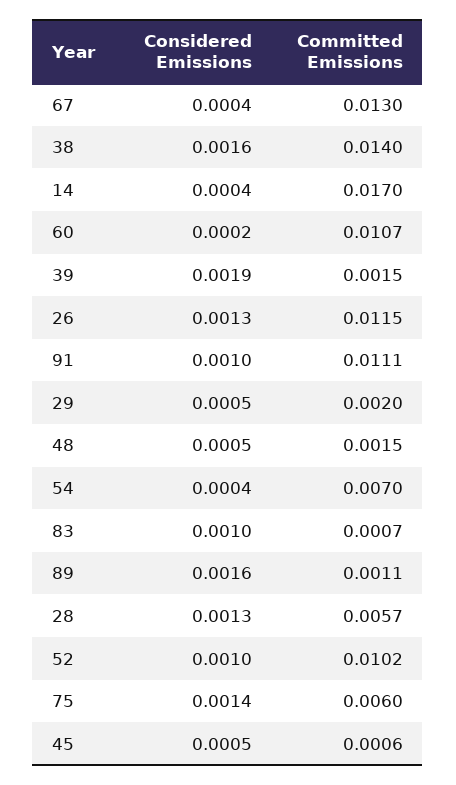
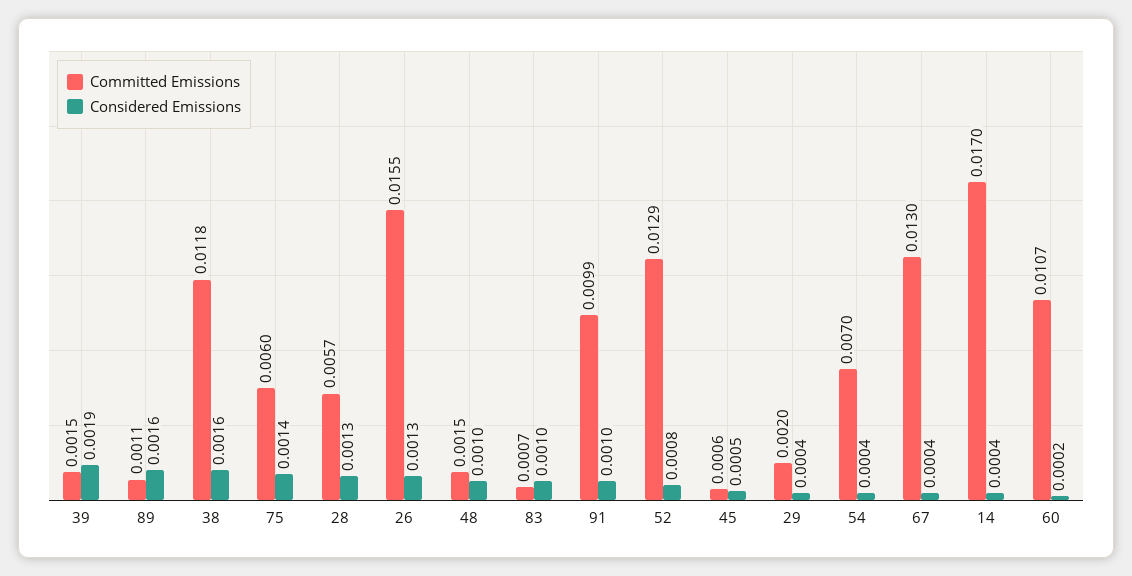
Committed Emissions, 38: 0.014 -> 0.0118
Committed Emissions, 26: 0.0115 -> 0.0155
Committed Emissions, 91: 0.0111 -> 0.0099
Considered Emissions, 29: 0.0005 -> 0.0004
Considered Emissions, 48: 0.0005 -> 0.001
Considered Emissions, 52: 0.001 -> 0.0008
Committed Emissions, 52: 0.0102 -> 0.0129

